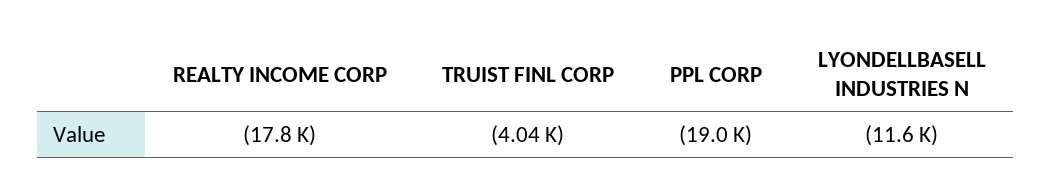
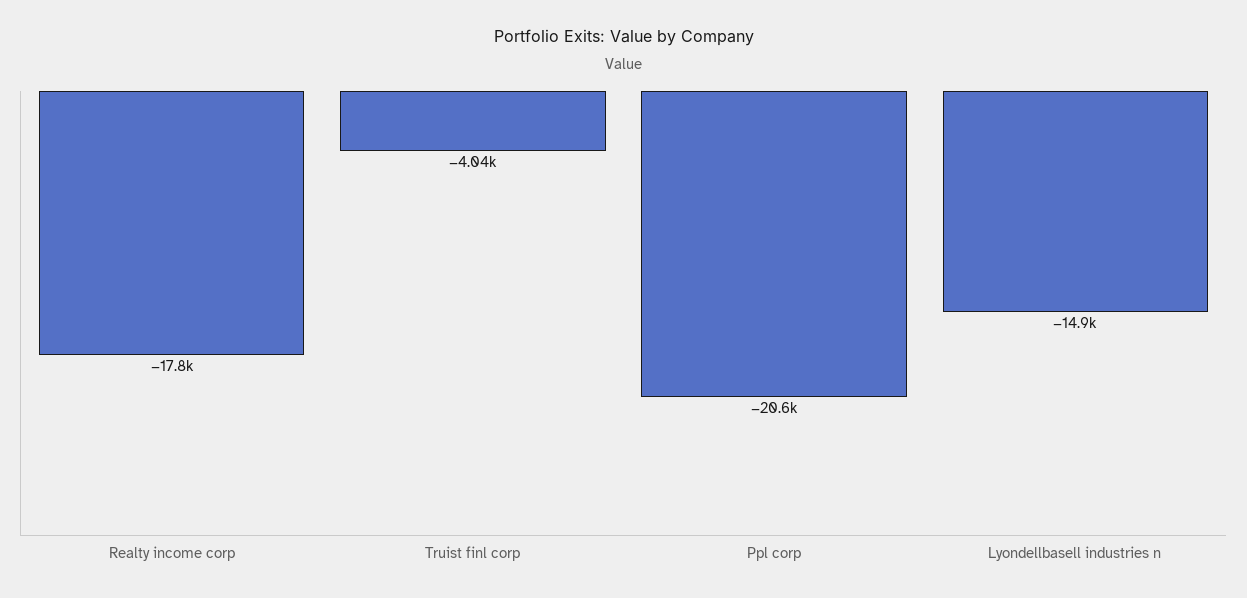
PPL CORP: -19000 -> -20600
LYONDELLBASELL INDUSTRIES N: -11600 -> -14900

